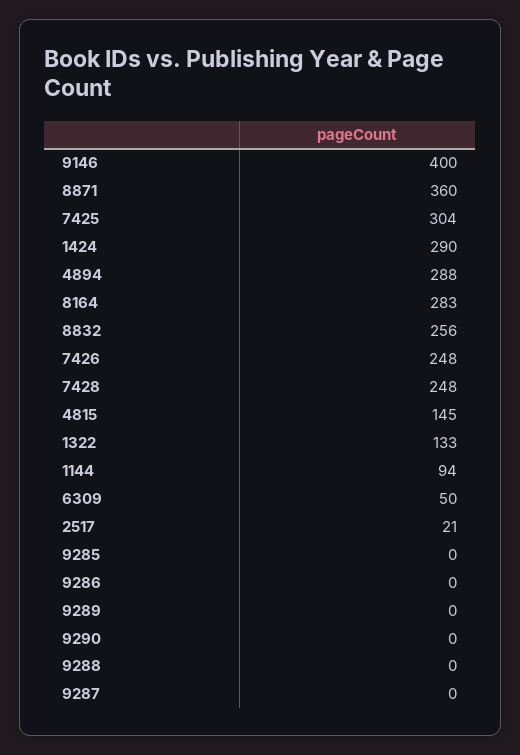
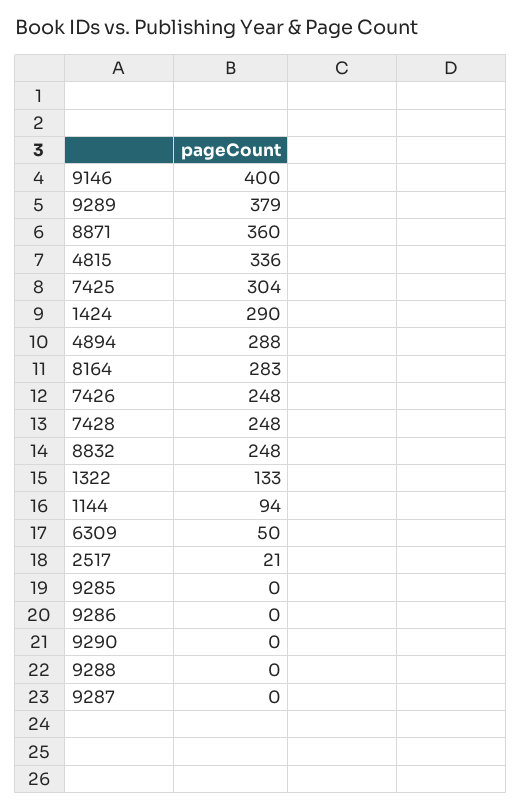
8832: 256 -> 248
4815: 145 -> 336
9289: 0 -> 379

